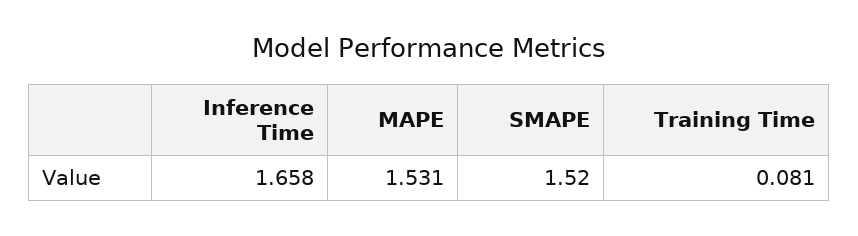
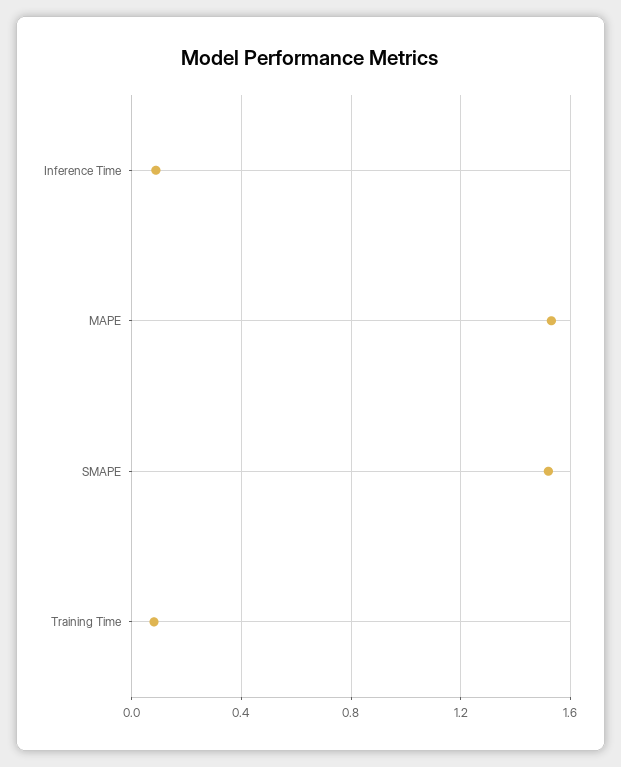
Inference Time: 1.658 -> 0.1

